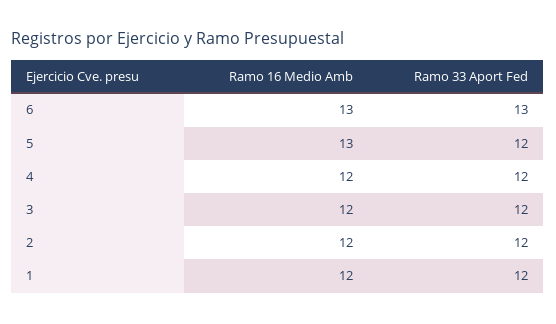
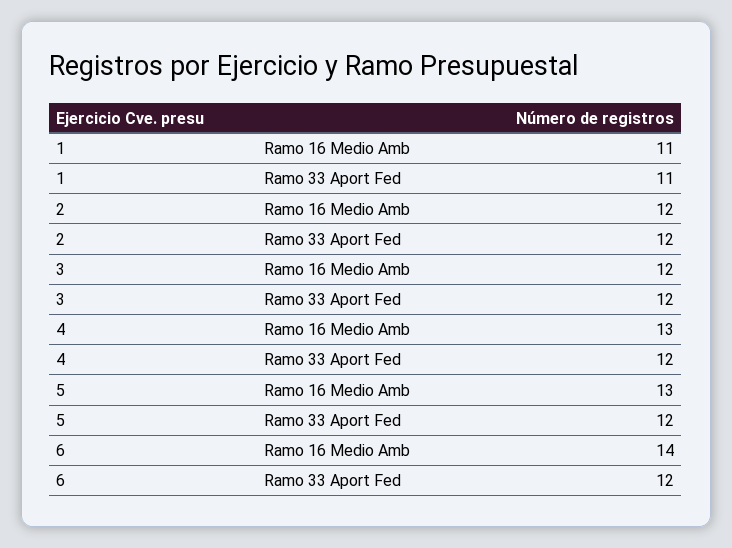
Ramo 16 Medio Amb, 6: 13 -> 14
Ramo 33 Aport Fed, 6: 13 -> 12
Ramo 16 Medio Amb, 4: 12 -> 13
Ramo 16 Medio Amb, 1: 12 -> 11
Ramo 33 Aport Fed, 1: 12 -> 11

